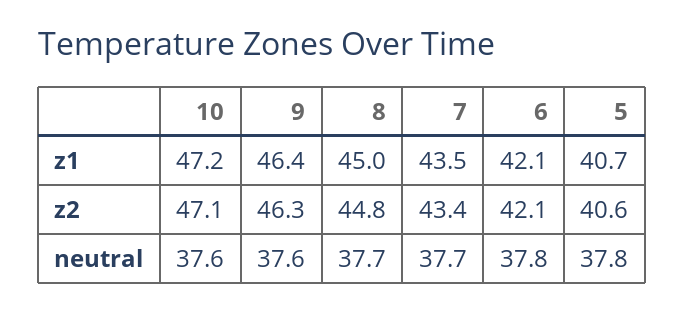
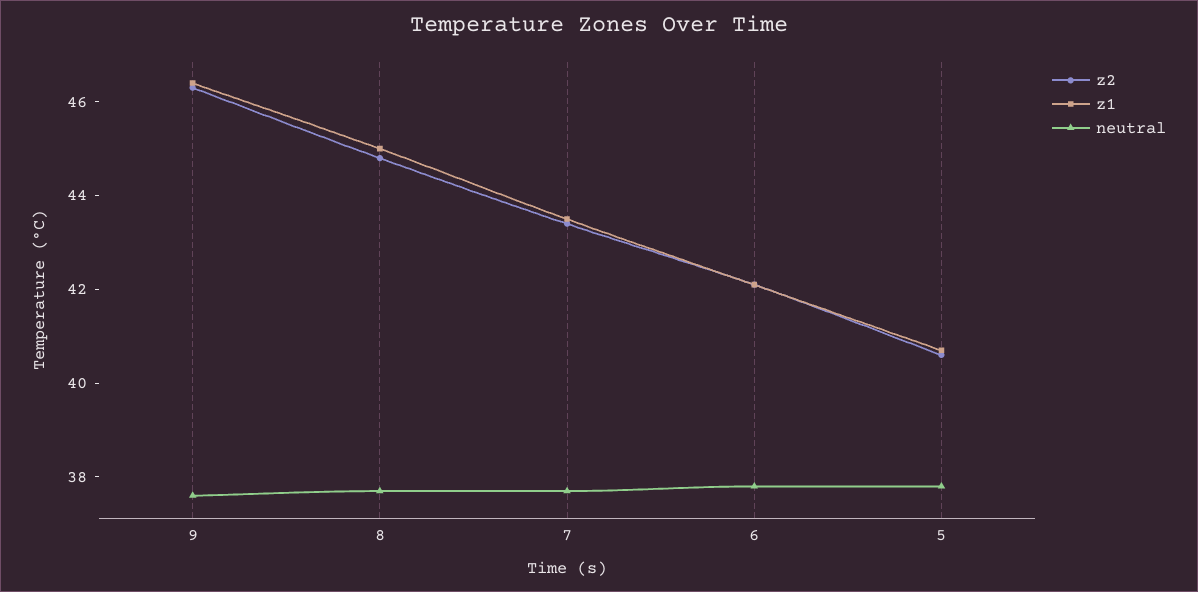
z1, 10: 47.2 -> none
z2, 10: 47.1 -> none
neutral, 10: 37.6 -> none

